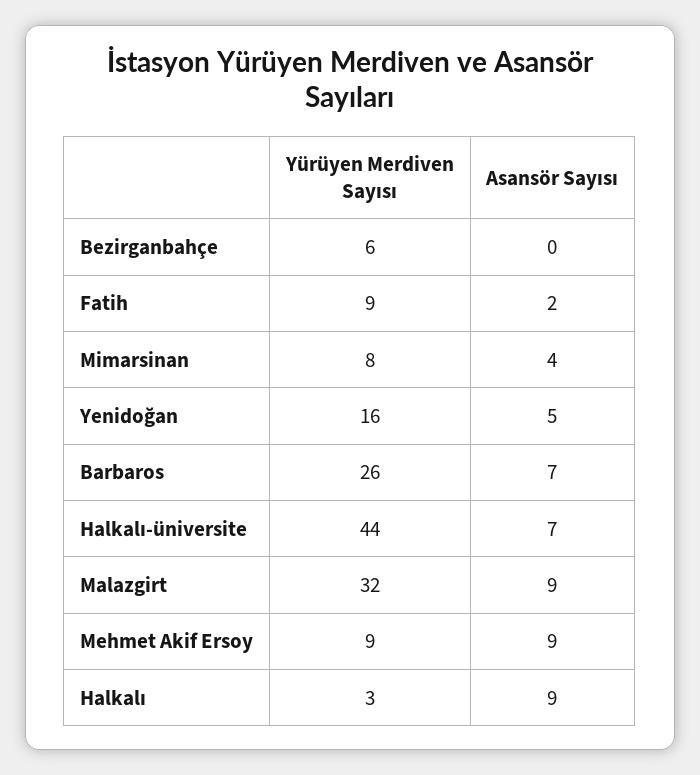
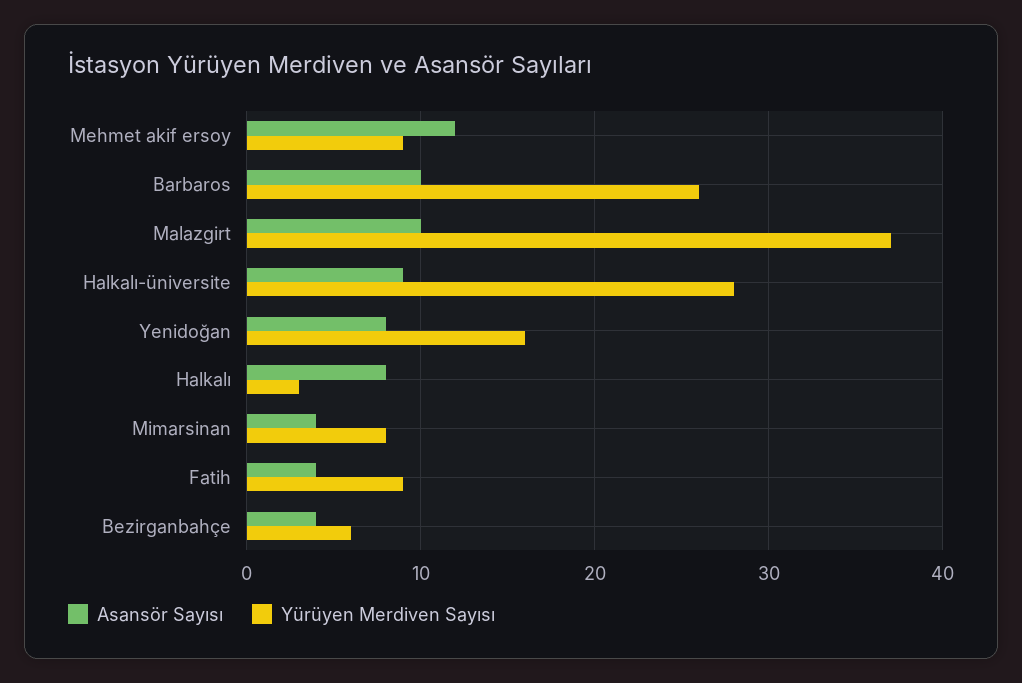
Asansör Sayısı, Bezirganbahçe: 0 -> 4
Asansör Sayısı, Fatih: 2 -> 4
Asansör Sayısı, Yenidoğan: 5 -> 8
Asansör Sayısı, Barbaros: 7 -> 10
Yürüyen Merdiven Sayısı, Halkalı-üniversite: 44 -> 28
Asansör Sayısı, Halkalı-üniversite: 7 -> 9
Yürüyen Merdiven Sayısı, Malazgirt: 32 -> 37
Asansör Sayısı, Malazgirt: 9 -> 10
Asansör Sayısı, Mehmet Akif Ersoy: 9 -> 12
Asansör Sayısı, Halkalı: 9 -> 8

